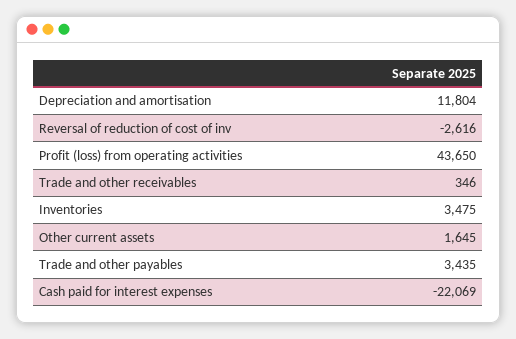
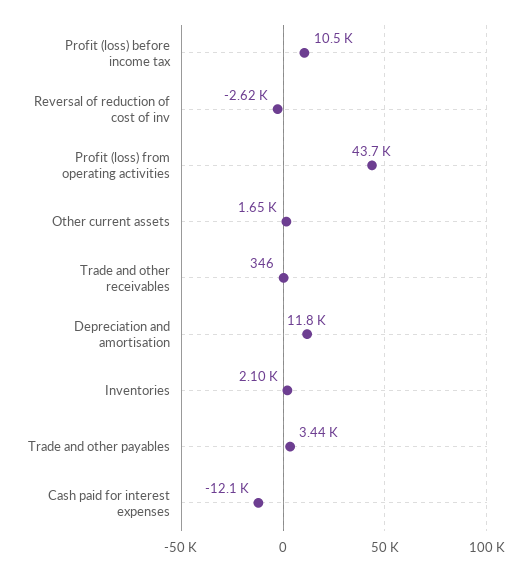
Inventories: 3475 -> 2100
Cash paid for interest expenses: -22069 -> -12100
Profit (loss) before income tax: none -> 10500

